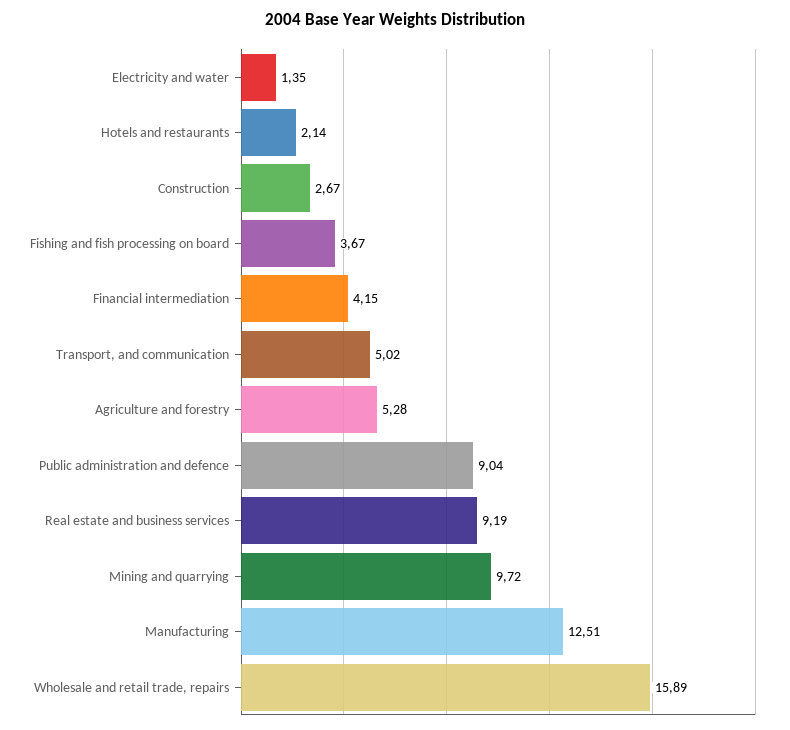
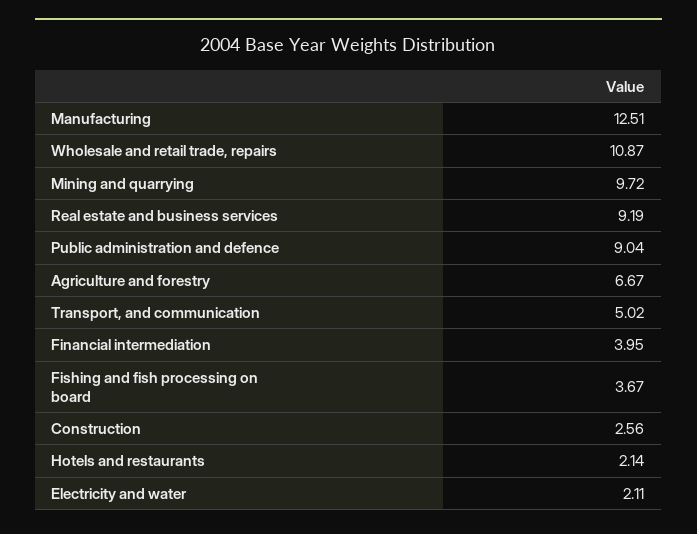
Electricity and water: 1.35 -> 2.11
Construction: 2.67 -> 2.56
Financial intermediation: 4.15 -> 3.95
Agriculture and forestry: 5.28 -> 6.67
Wholesale and retail trade, repairs: 15.89 -> 10.87

